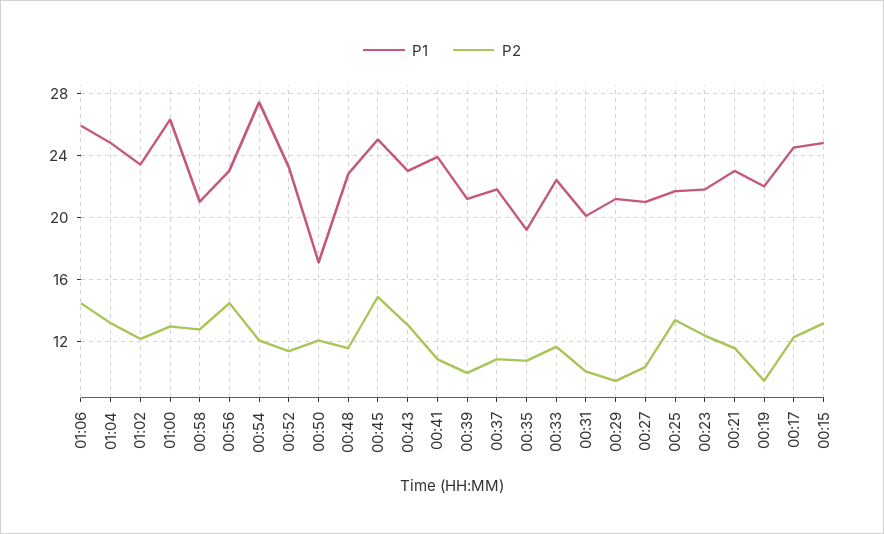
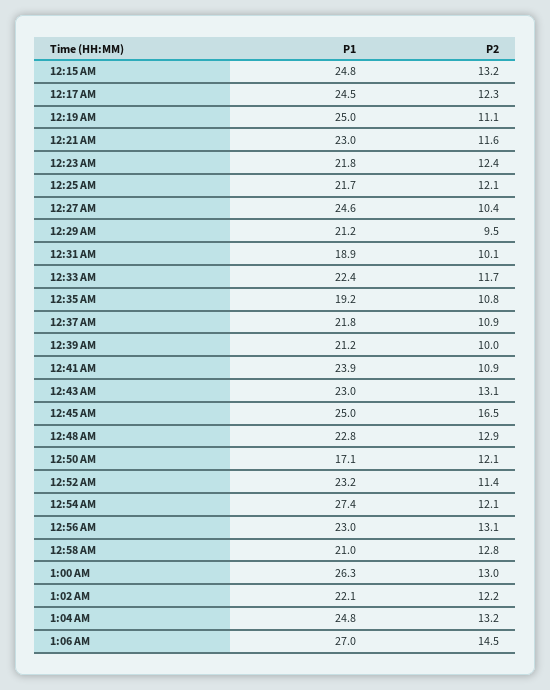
P1, 01:06: 26 -> 27
P1, 01:02: 23.5 -> 22.1
P2, 00:56: 14.5 -> 13.1
P2, 00:48: 11.5 -> 12.9
P2, 00:45: 15 -> 16.5
P1, 00:31: 20 -> 18.9
P1, 00:27: 21 -> 24.6
P2, 00:25: 13.5 -> 12.1
P1, 00:19: 22 -> 25
P2, 00:19: 9.5 -> 11.1

